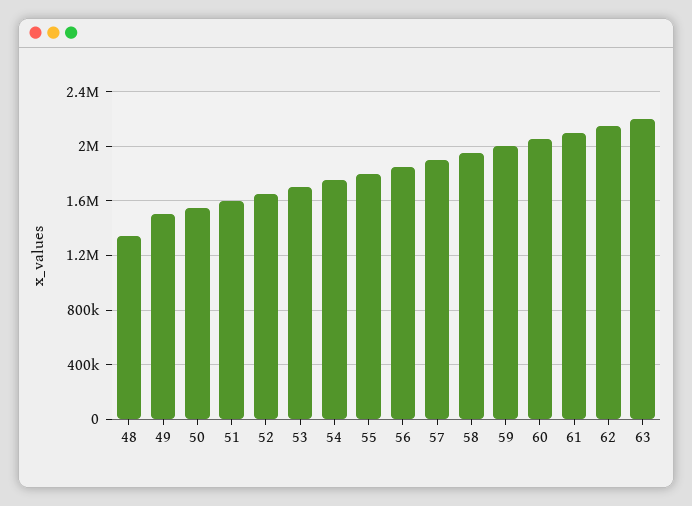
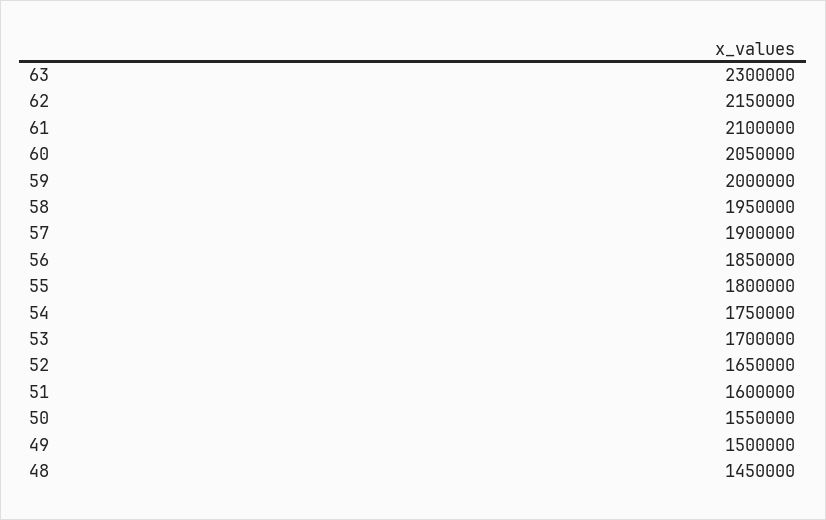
48: 1350000 -> 1450000
63: 2200000 -> 2300000

